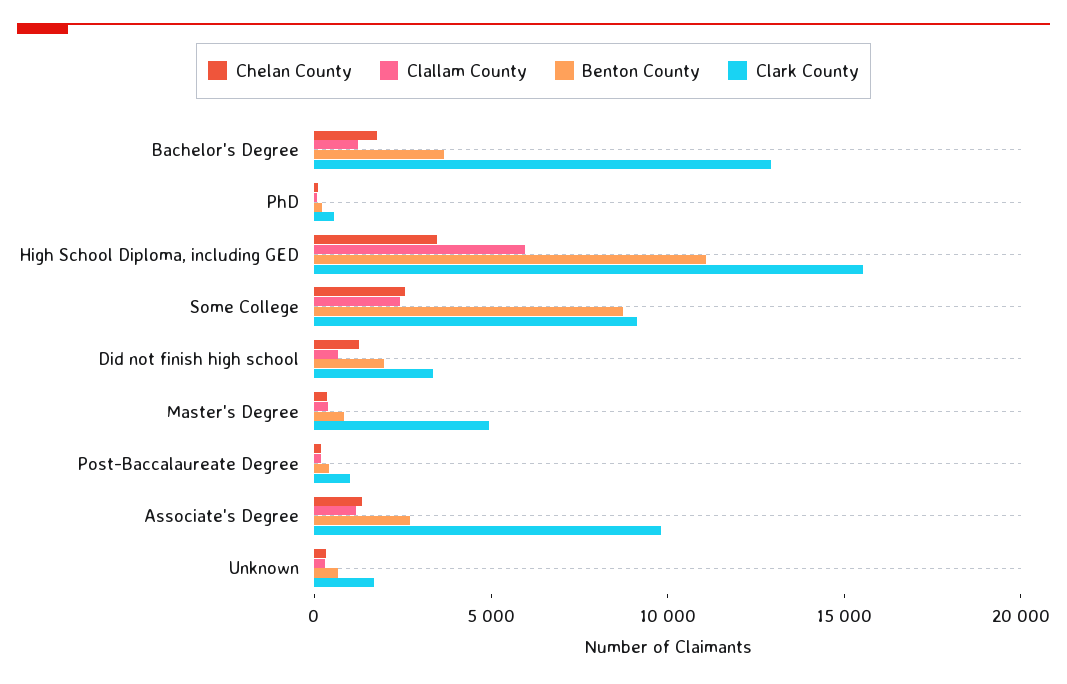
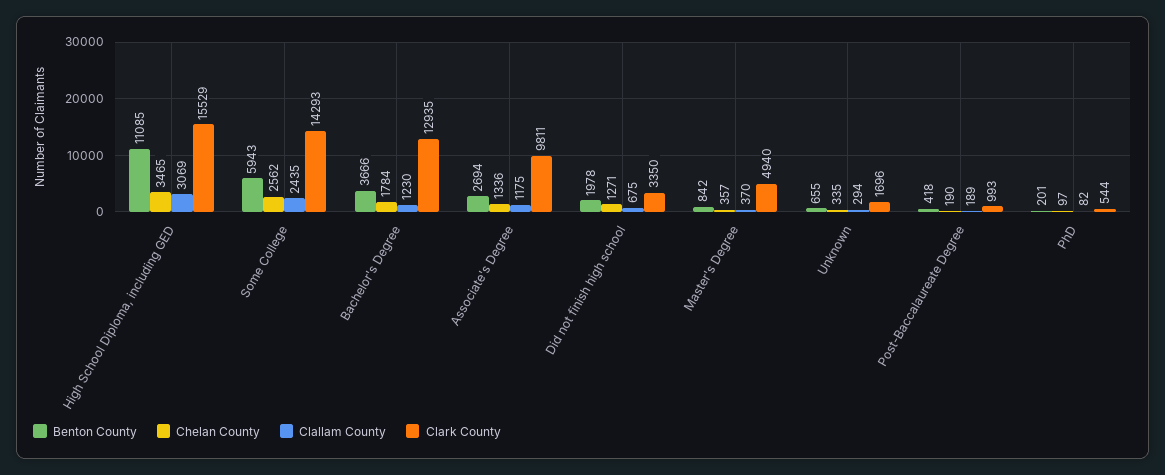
Clallam County, High School Diploma, including GED: 6000 -> 3069
Benton County, Some College: 9000 -> 5943
Clark County, Some College: 9000 -> 14293

